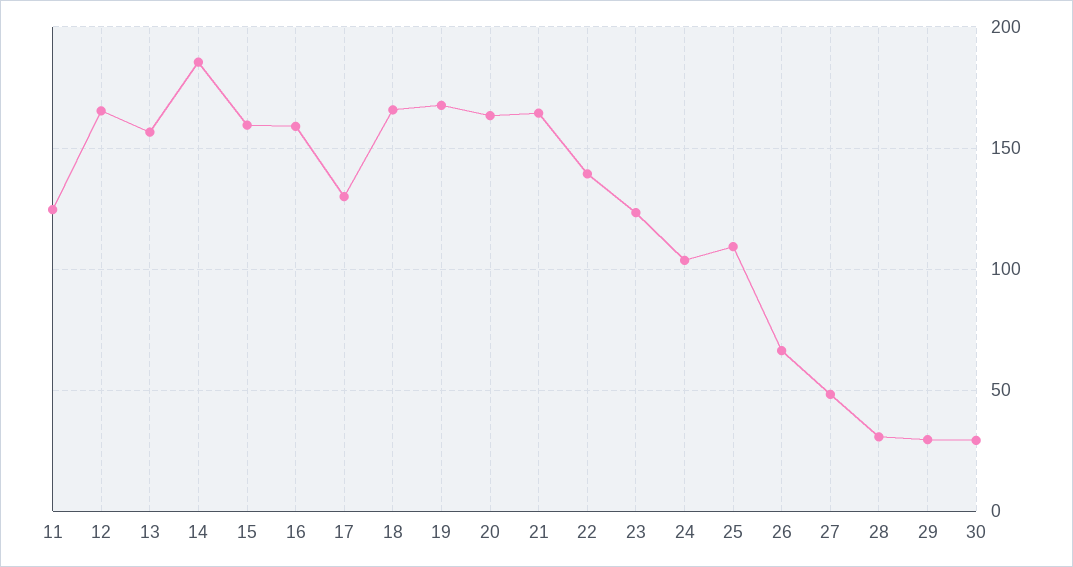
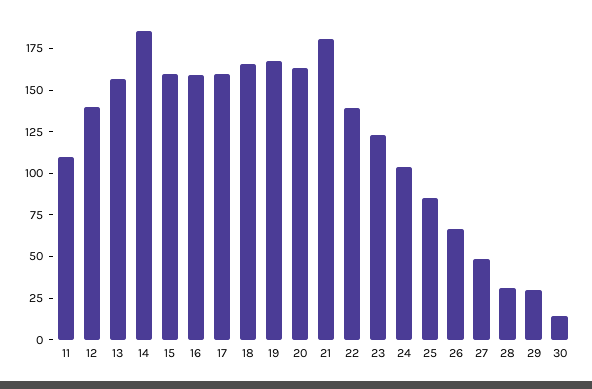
11: 125 -> 110
12: 165 -> 140
17: 130 -> 160
21: 165 -> 180
25: 110 -> 85
30: 30 -> 15

